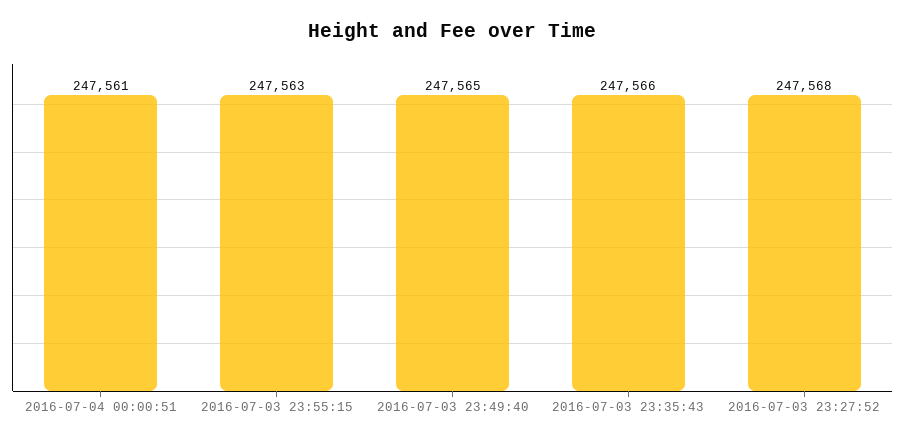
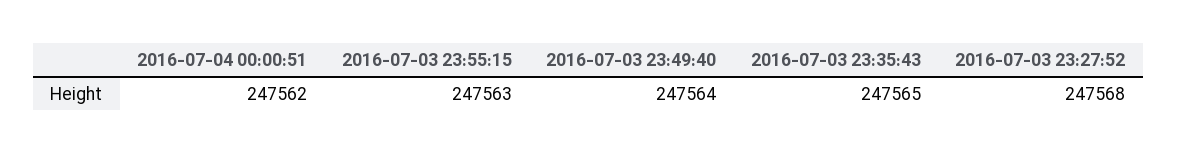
2016-07-04 00:00:51: 247561 -> 247562
2016-07-03 23:49:40: 247565 -> 247564
2016-07-03 23:35:43: 247566 -> 247565

